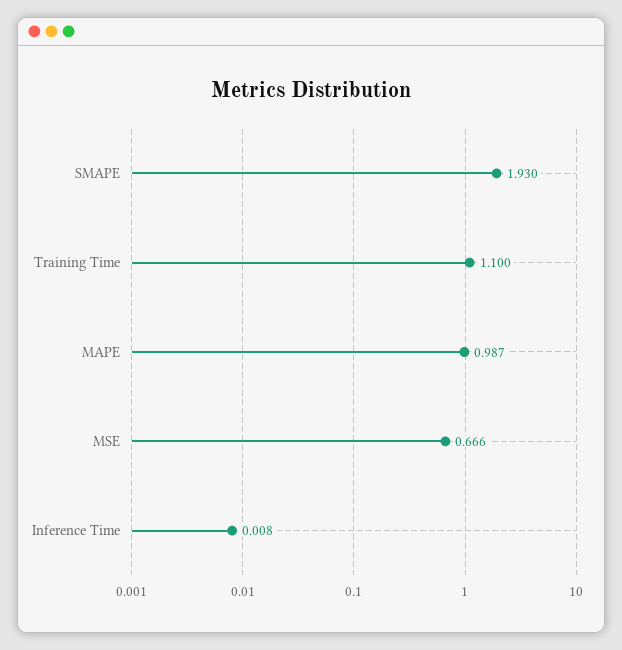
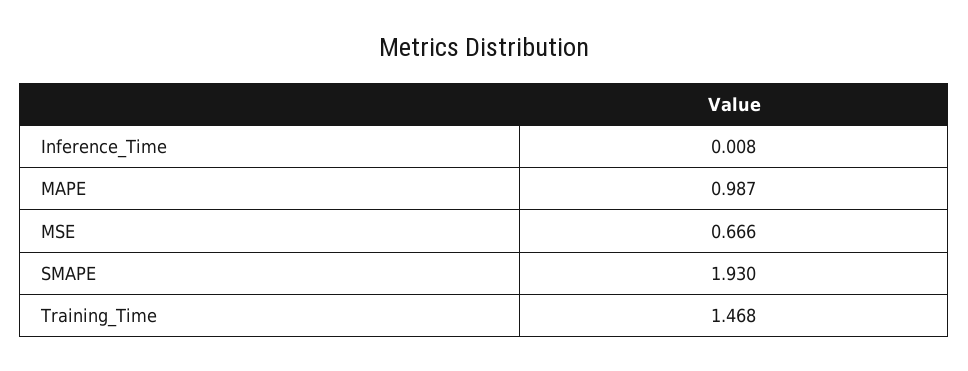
Training Time: 1.1 -> 1.468

